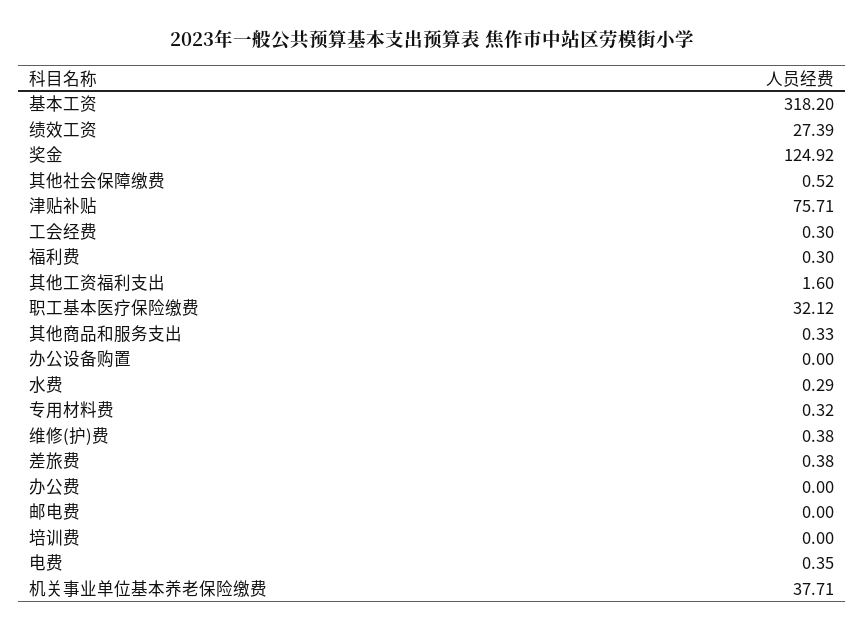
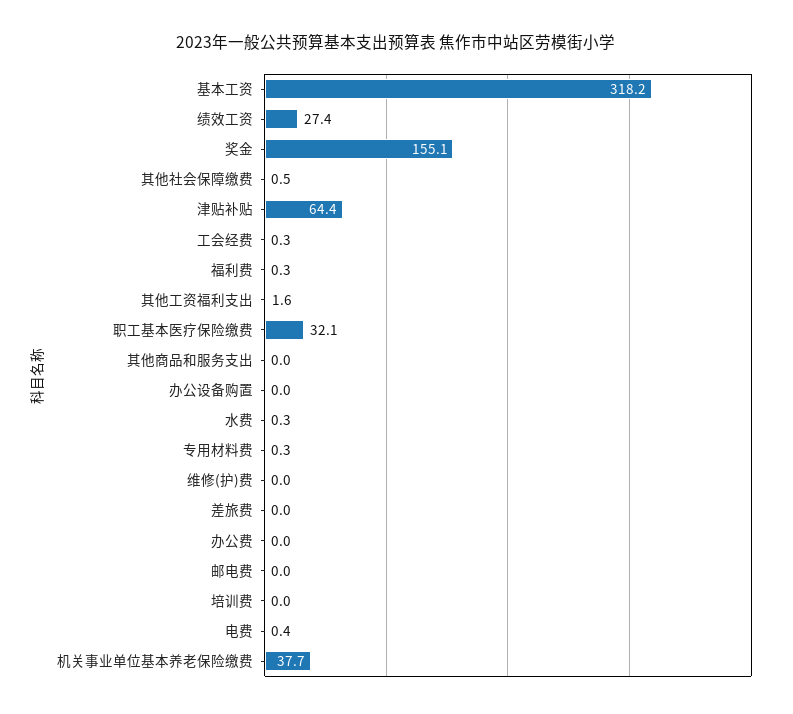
奖金: 124.92 -> 155.1
津贴补贴: 75.71 -> 64.4
其他商品和服务支出: 0.33 -> 0
维修(护)费: 0.38 -> 0
差旅费: 0.38 -> 0

